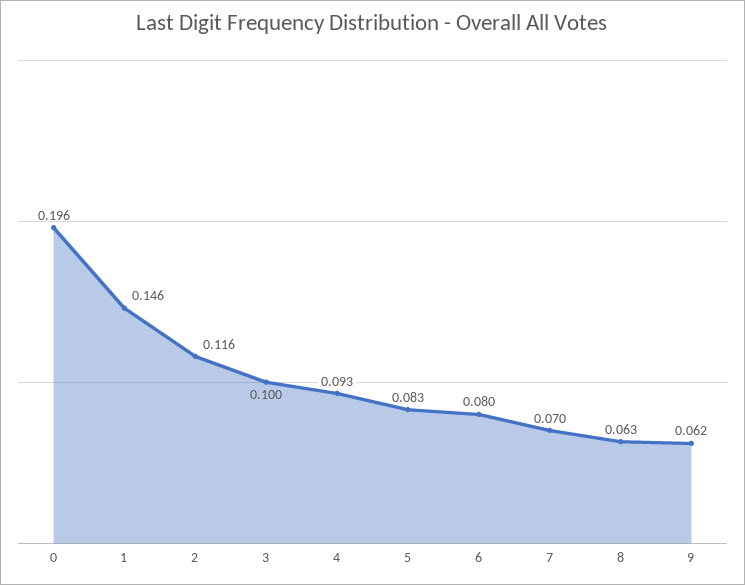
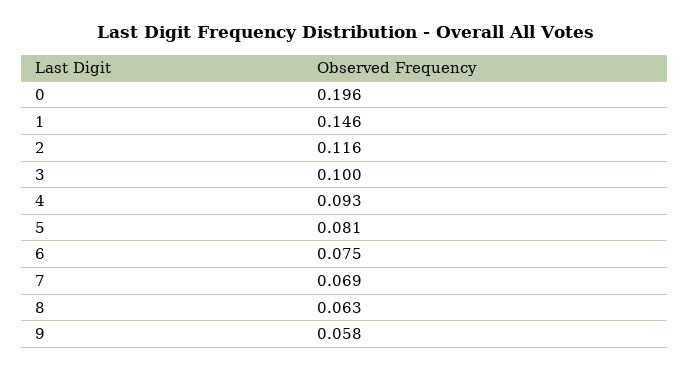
5: 0.083 -> 0.081
6: 0.08 -> 0.075
7: 0.07 -> 0.069
9: 0.062 -> 0.058

